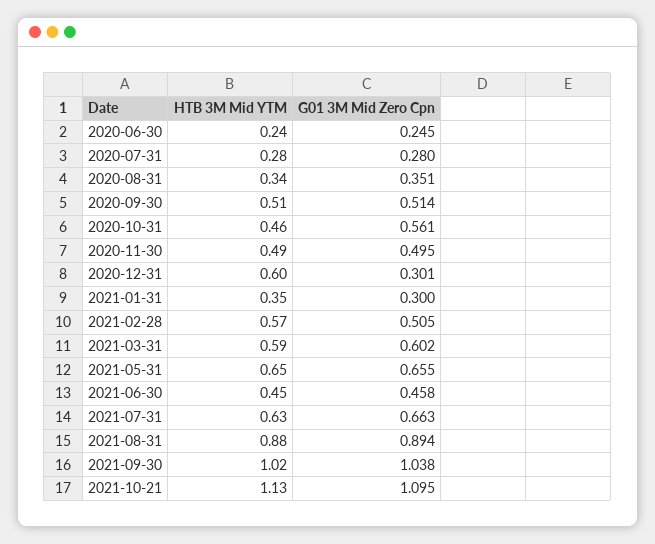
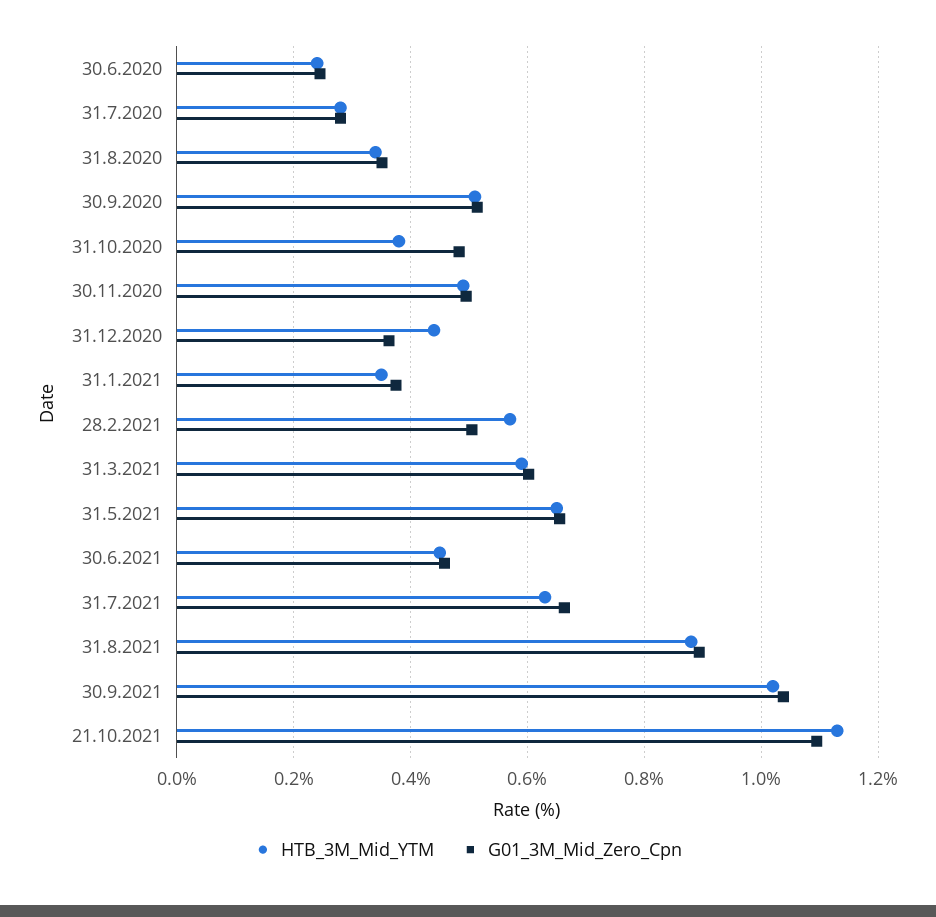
HTB 3M Mid YTM, 2020-10-31: 0.46 -> 0.38
G01 3M Mid Zero Cpn, 2020-10-31: 0.561 -> 0.48
HTB 3M Mid YTM, 2020-12-31: 0.6 -> 0.44
G01 3M Mid Zero Cpn, 2020-12-31: 0.301 -> 0.36
G01 3M Mid Zero Cpn, 2021-01-31: 0.3 -> 0.38

